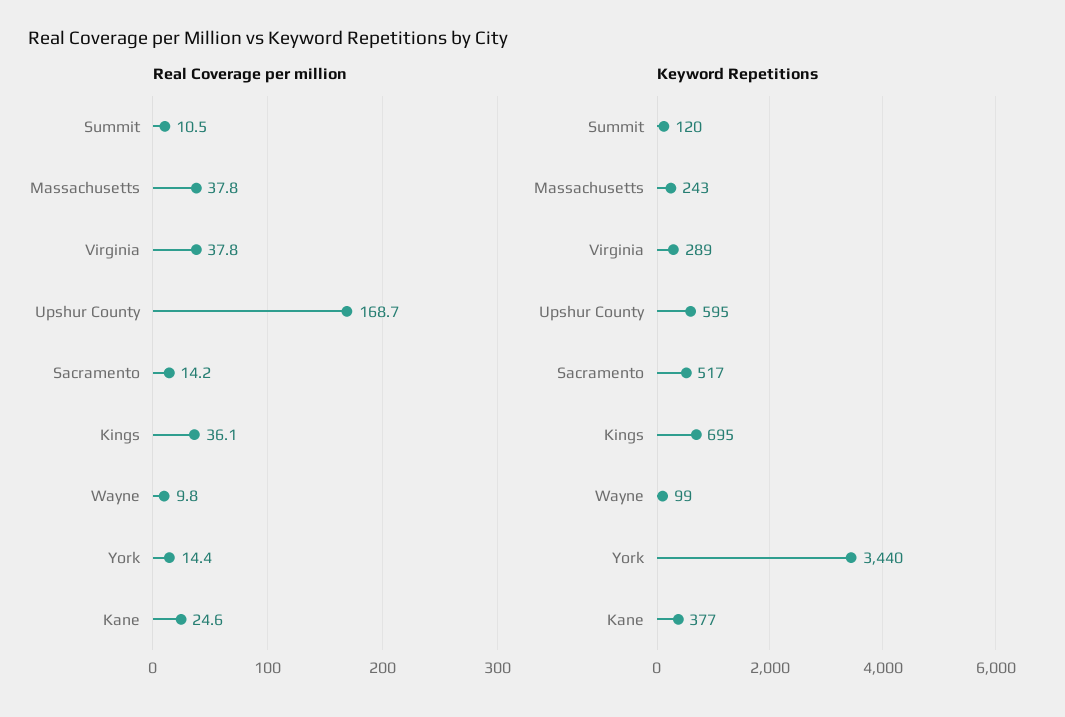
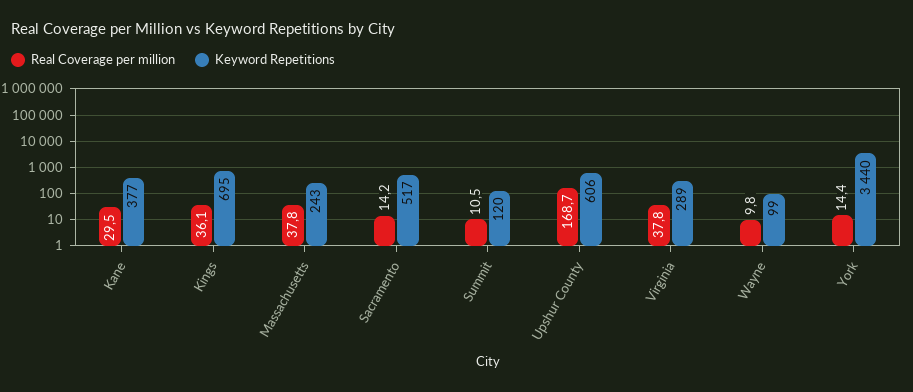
Real Coverage per million, Kane: 24.6 -> 29.5
Keyword Repetitions, Upshur County: 595 -> 606

